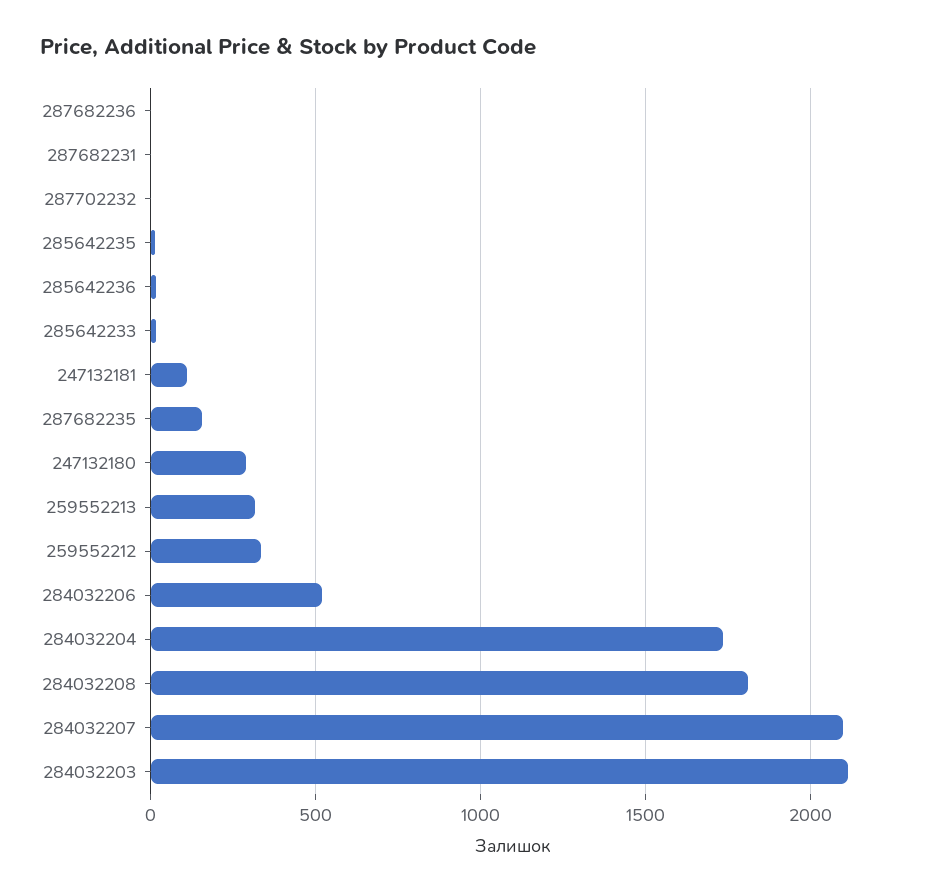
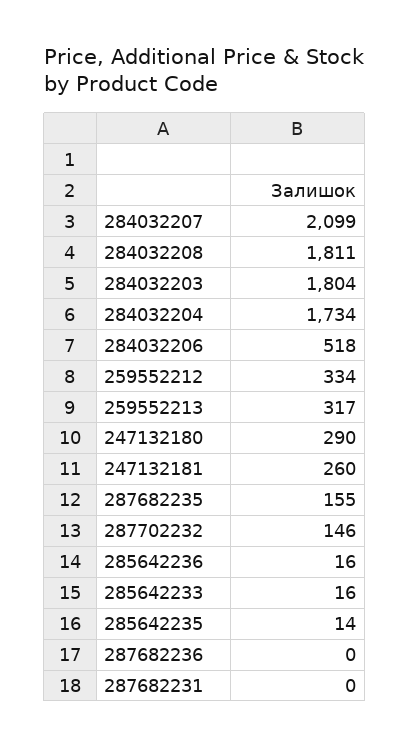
287702232: 0 -> 146
247132181: 100 -> 260
284032203: 2100 -> 1804

